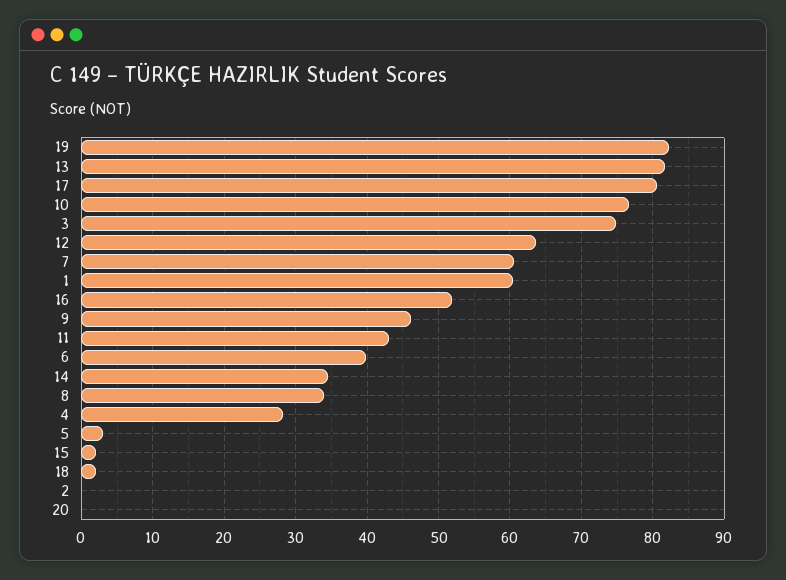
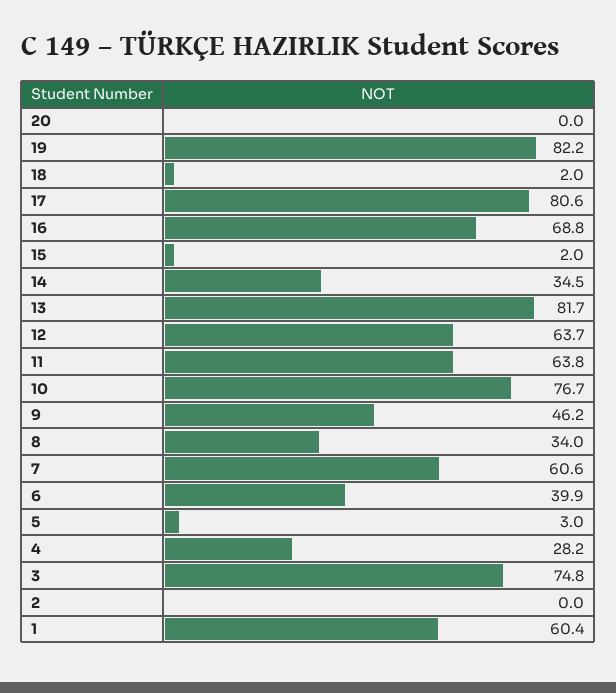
16: 52 -> 68.8
11: 43 -> 63.8

